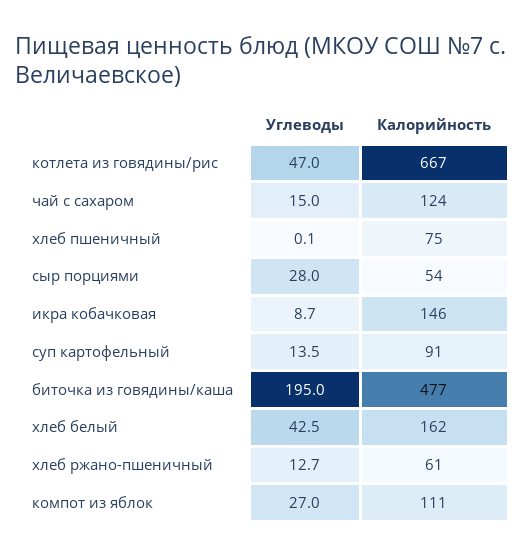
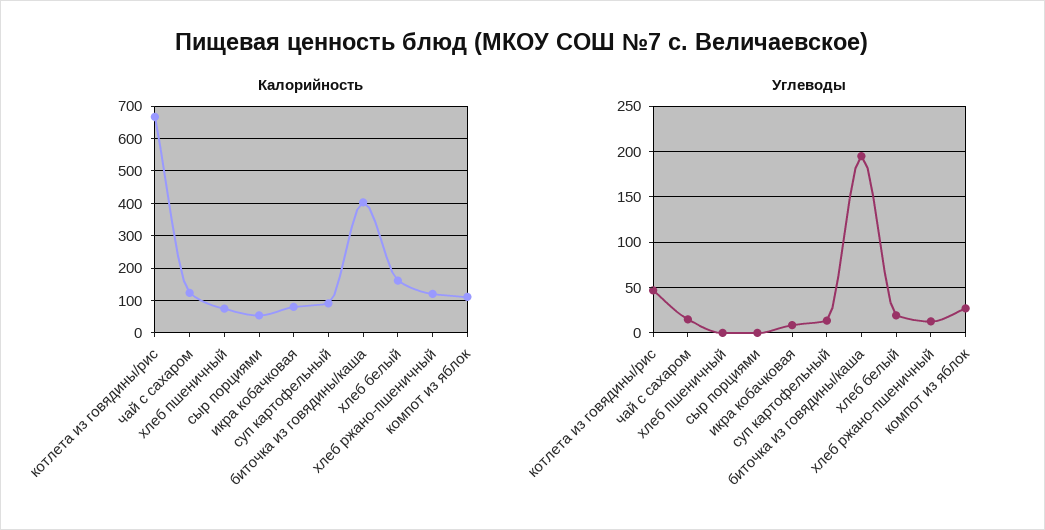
Углеводы, сыр порциями: 28 -> 0
Калорийность, икра кобачковая: 146 -> 80
Калорийность, биточка из говядины/каша: 477 -> 400
Углеводы, хлеб белый: 42.5 -> 20
Калорийность, хлеб ржано-пшеничный: 61 -> 120

